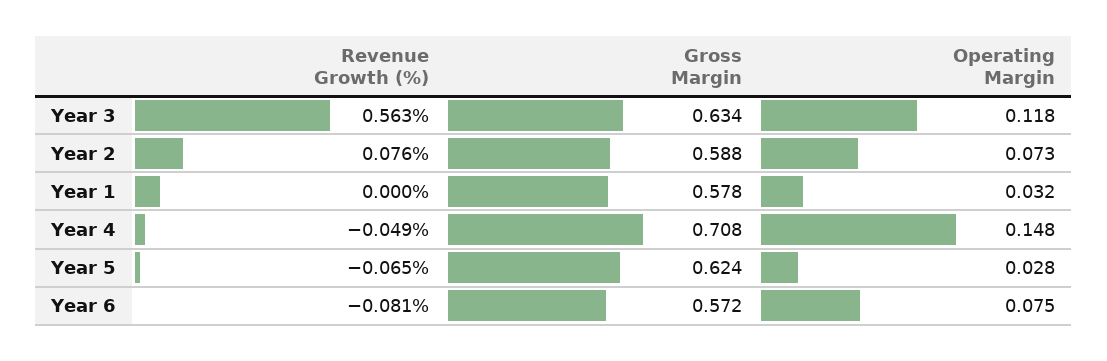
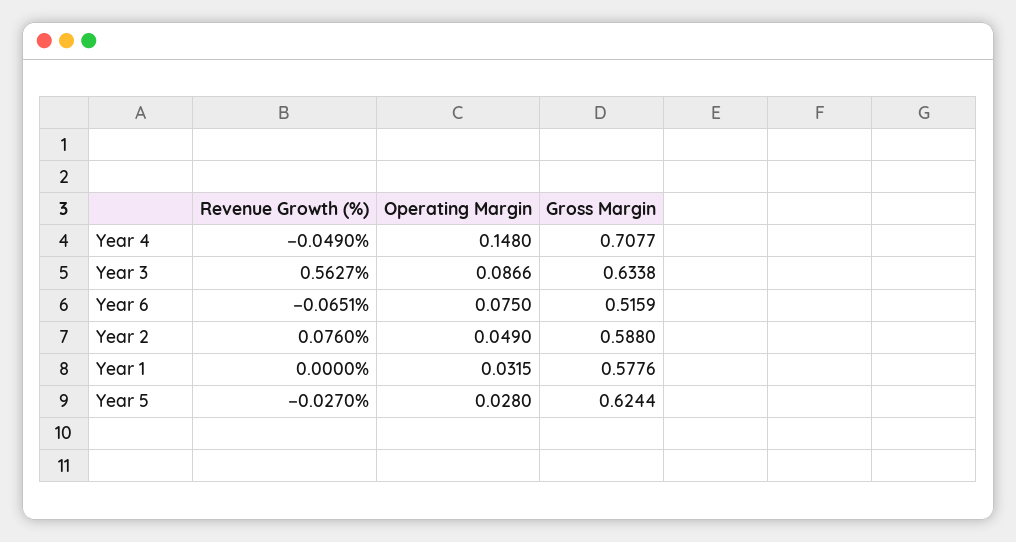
Operating Margin, Year 3: 0.118 -> 0.0866
Operating Margin, Year 2: 0.073 -> 0.049
Revenue Growth (%), Year 5: -0.065 -> -0.027
Revenue Growth (%), Year 6: -0.081 -> -0.0651
Gross Margin, Year 6: 0.572 -> 0.5159

